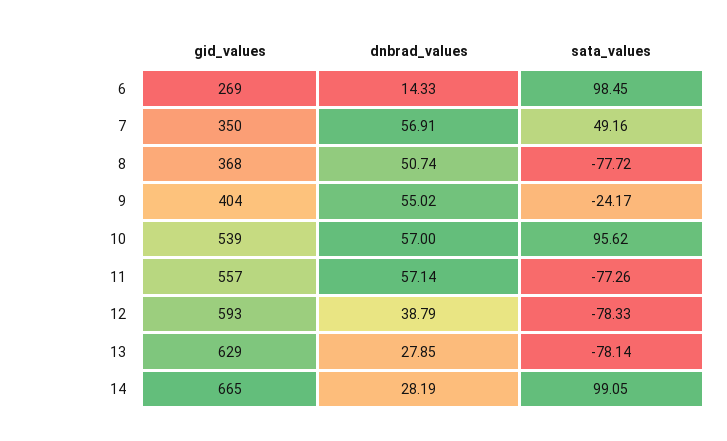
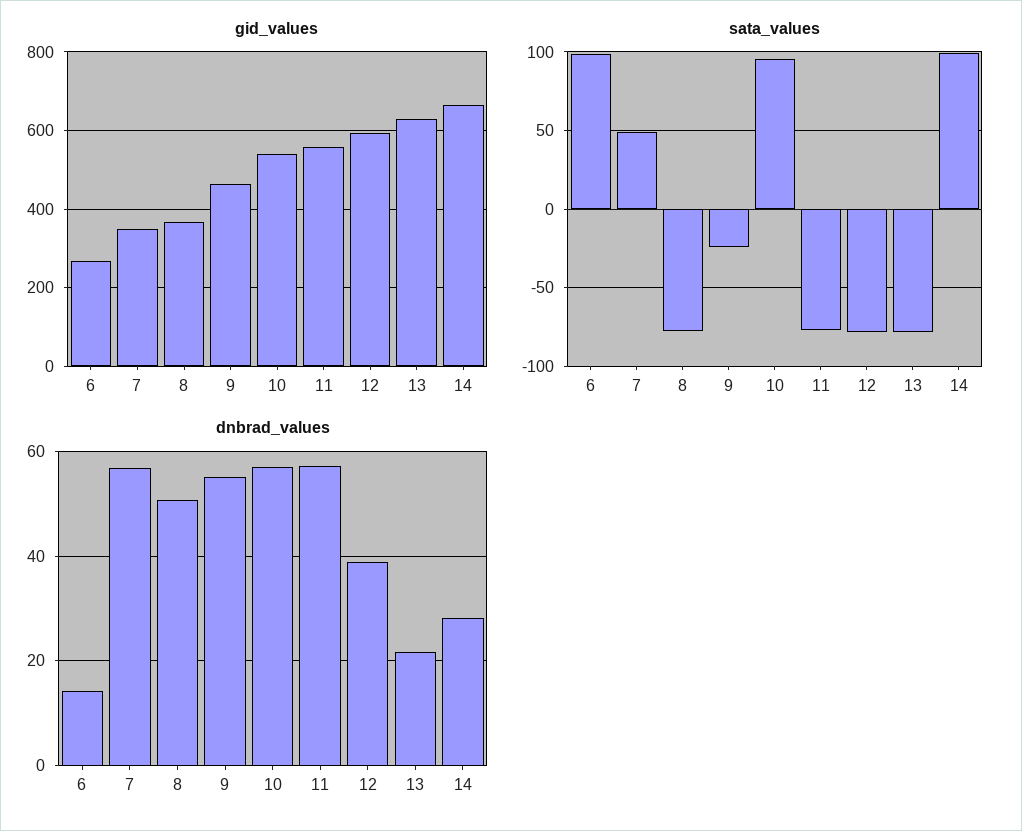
gid_values, 9: 404 -> 460
dnbrad_values, 13: 27.85 -> 22

